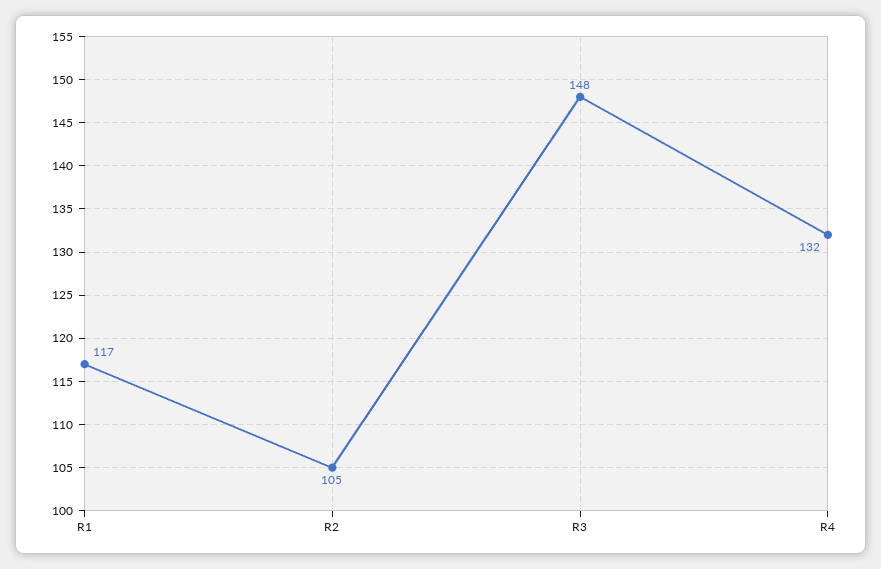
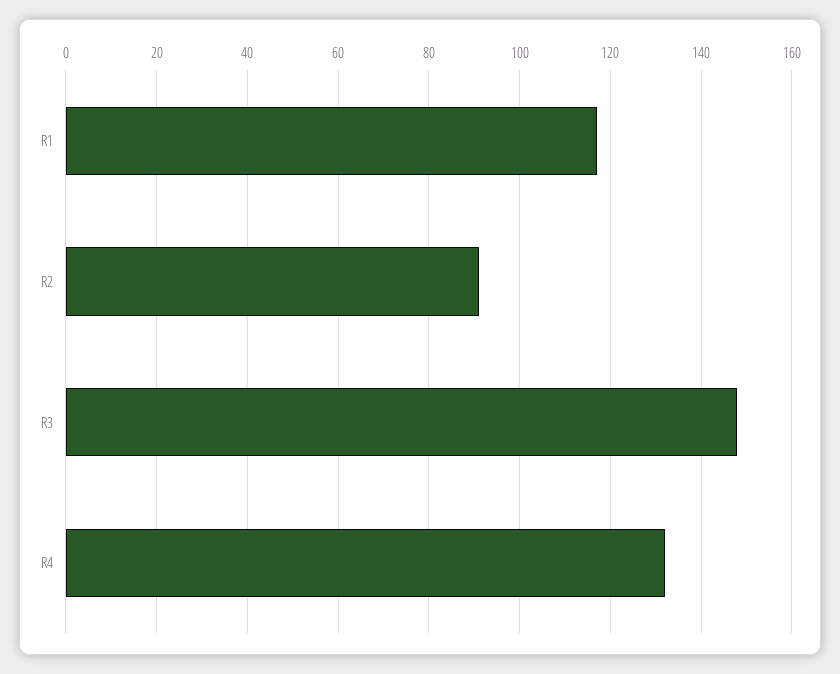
R2: 105 -> 90

